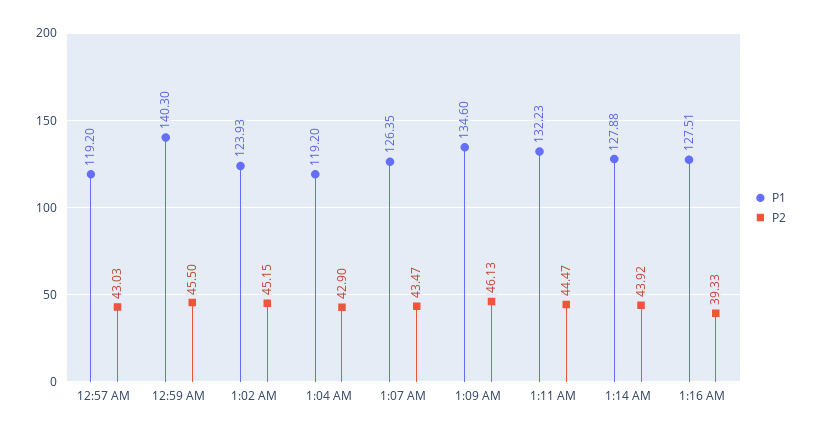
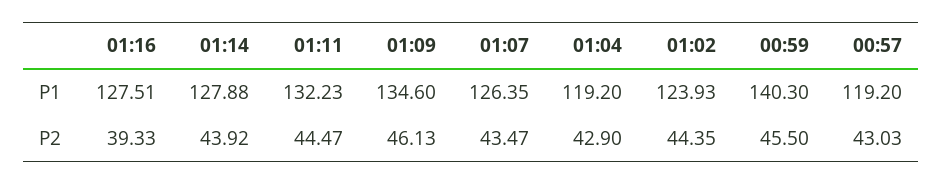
P2, 1:02 AM: 45.15 -> 44.35

